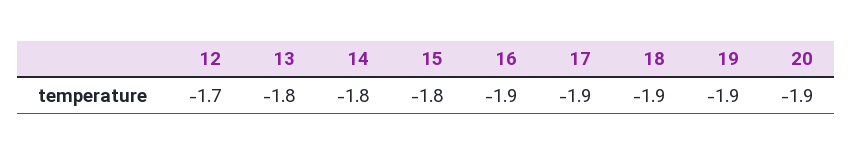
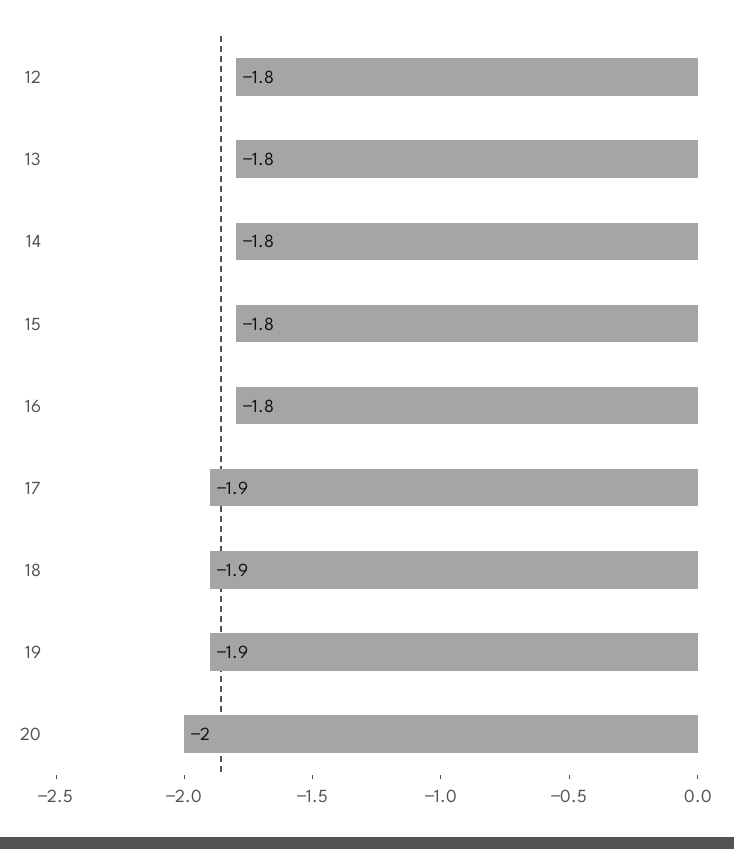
12: -1.7 -> -1.8
16: -1.9 -> -1.8
20: -1.9 -> -2

